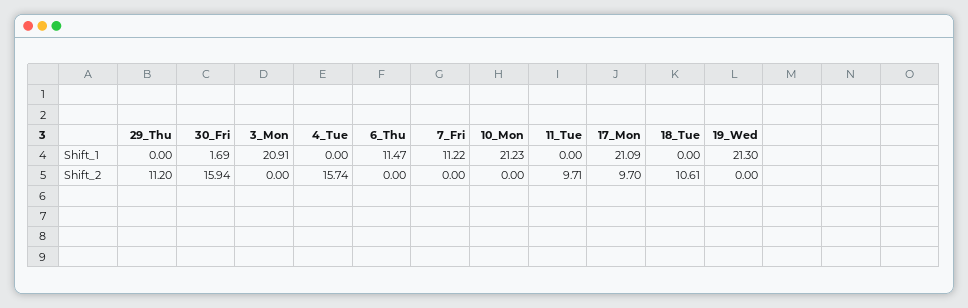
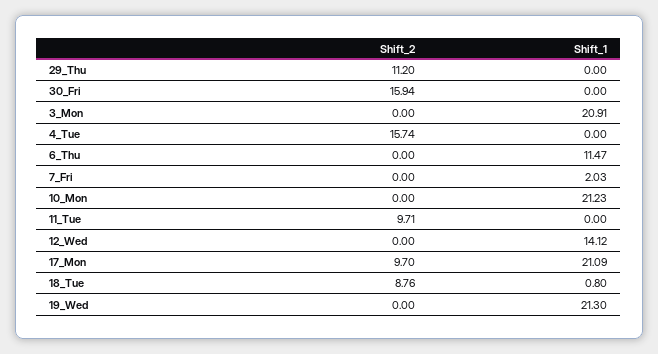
30_Fri, Shift_1: 1.69 -> 0
7_Fri, Shift_1: 11.22 -> 2.03
18_Tue, Shift_1: 0 -> 0.8
18_Tue, Shift_2: 10.61 -> 8.76
12_Wed, Shift_2: none -> 0
12_Wed, Shift_1: none -> 14.12

